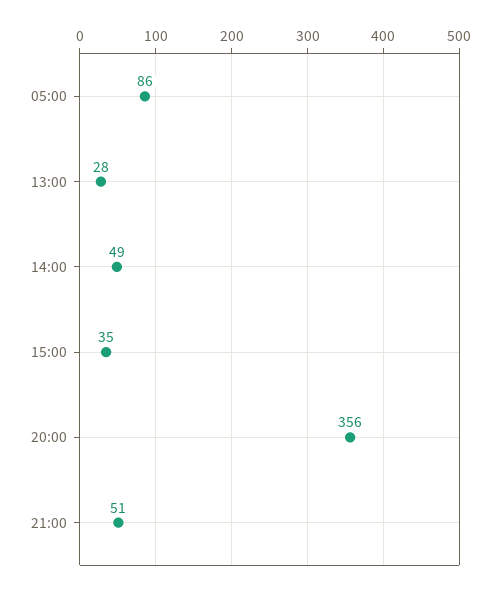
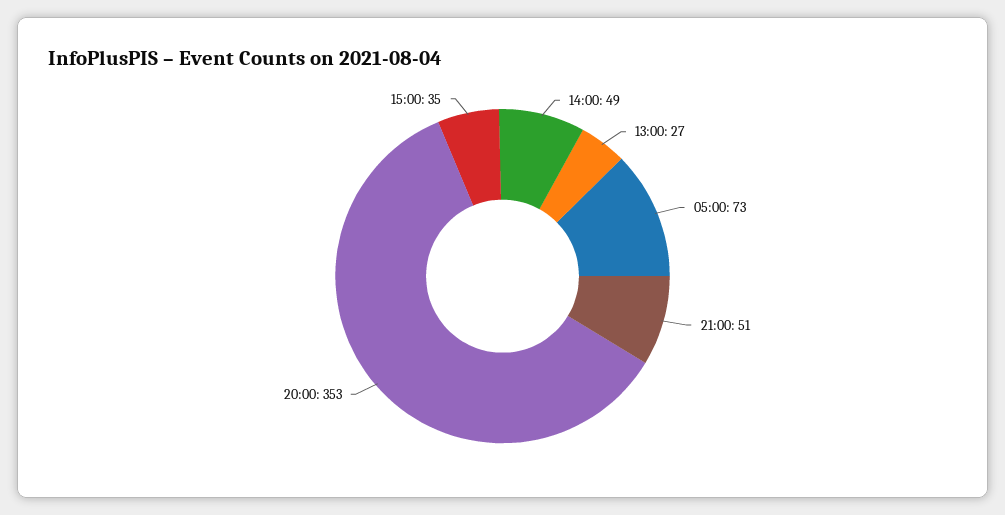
05:00: 86 -> 73
13:00: 28 -> 27
20:00: 356 -> 353

